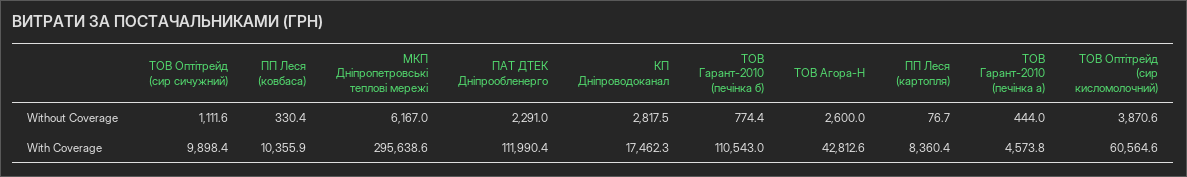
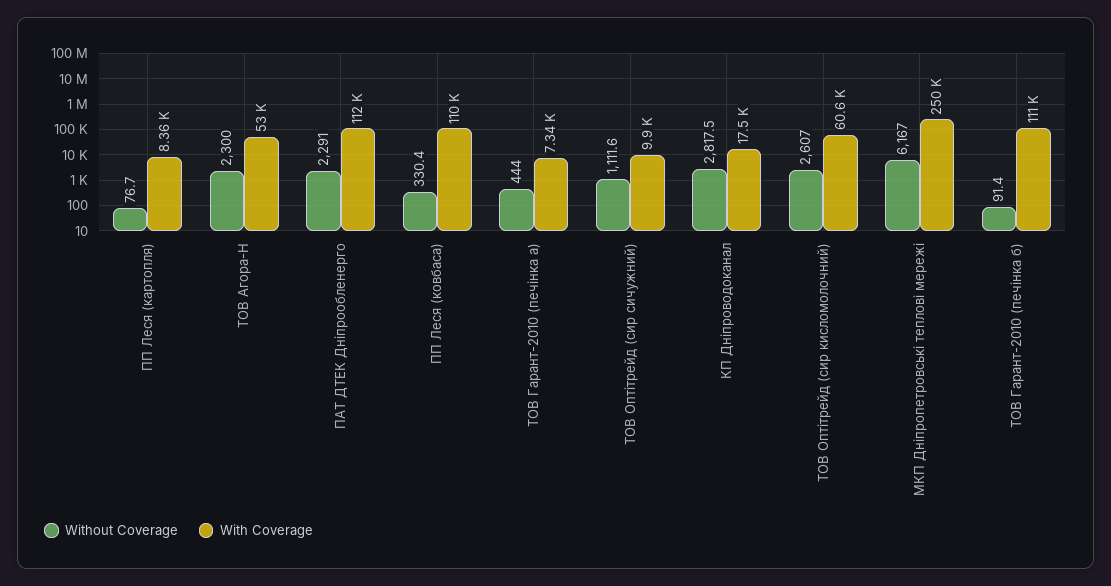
Without Coverage, ТОВ Гарант-2010 (печінка б): 774.4 -> 91.4
Without Coverage, ТОВ Агора-Н: 2600 -> 2300
Without Coverage, ТОВ Оптітрейд (сир кисломолочний): 3870.6 -> 2607
With Coverage, ПП Леся (ковбаса): 10355.9 -> 110000
With Coverage, МКП Дніпропетровські теплові мережі: 295638.6 -> 250000
With Coverage, ТОВ Агора-Н: 42812.6 -> 53000
With Coverage, ТОВ Гарант-2010 (печінка а): 4573.8 -> 7340

